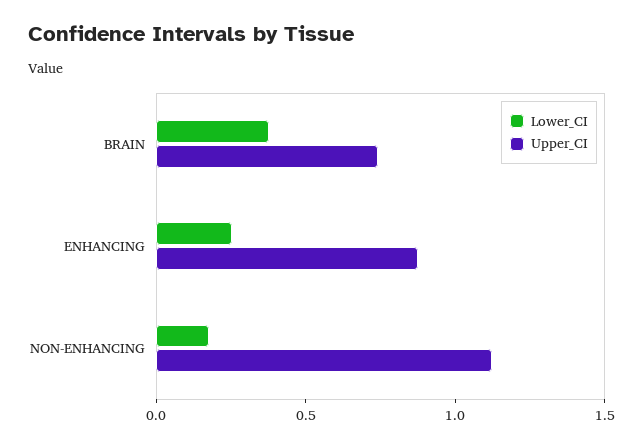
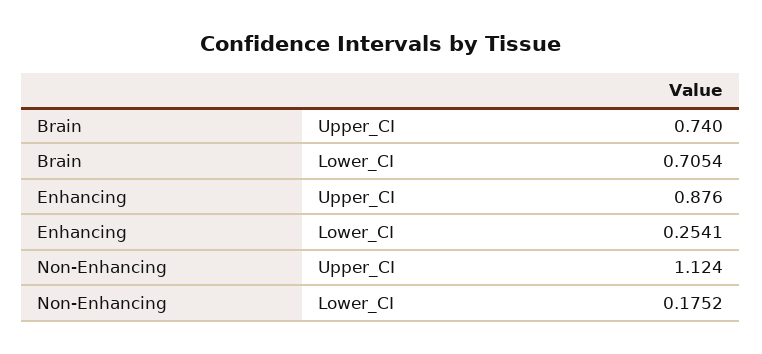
Lower_CI, BRAIN: 0.4 -> 0.7054

